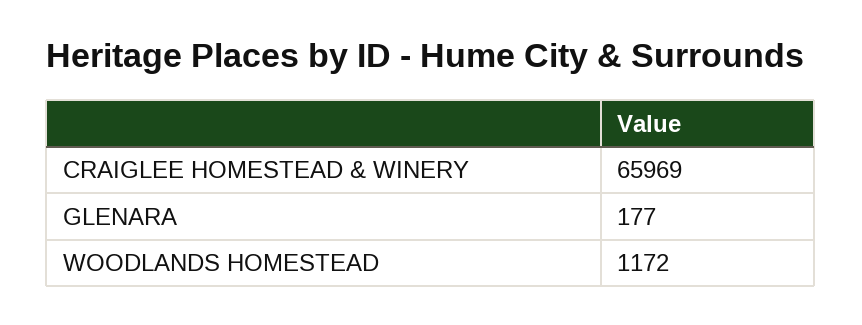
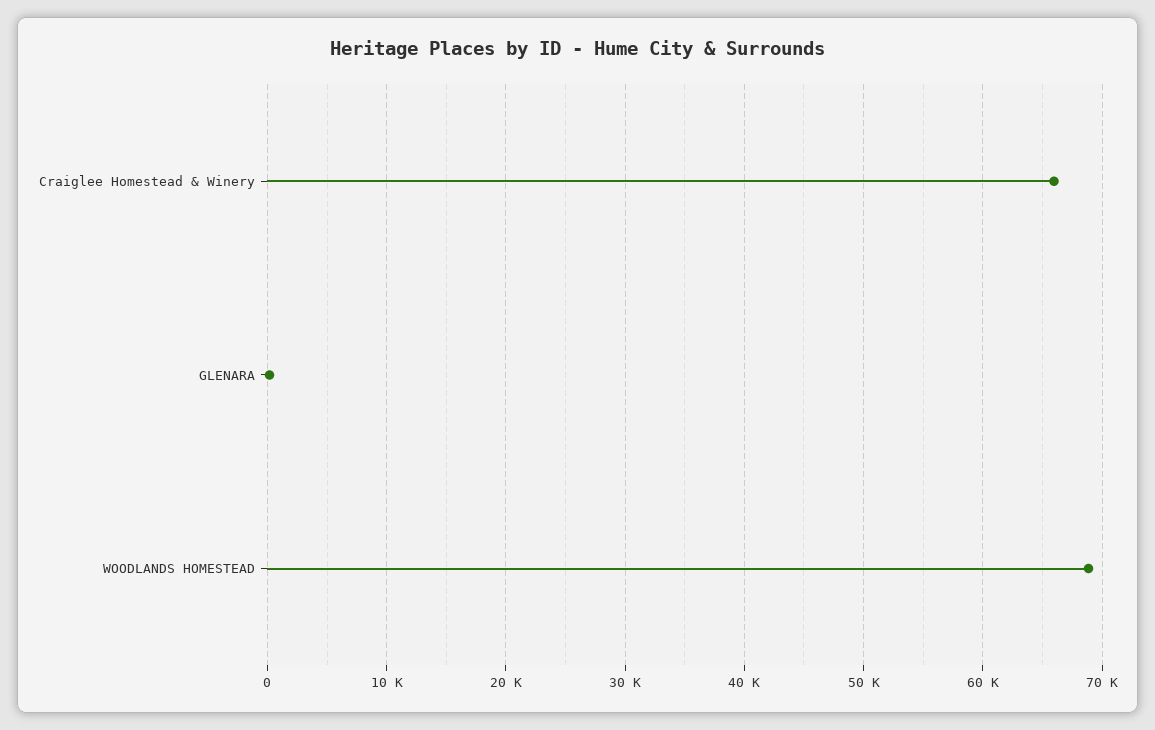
WOODLANDS HOMESTEAD: 1172 -> 69000

